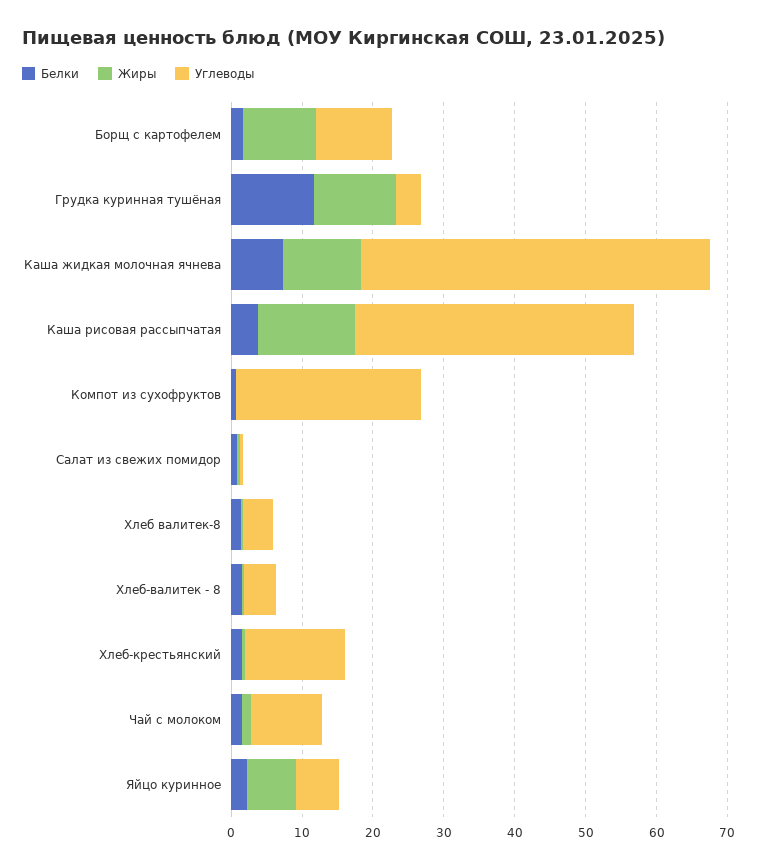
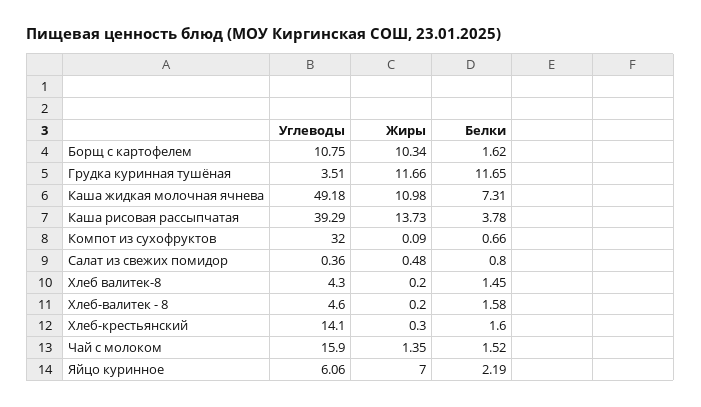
Углеводы, Компот из сухофруктов: 26 -> 32
Углеводы, Чай с молоком: 10 -> 15.9

